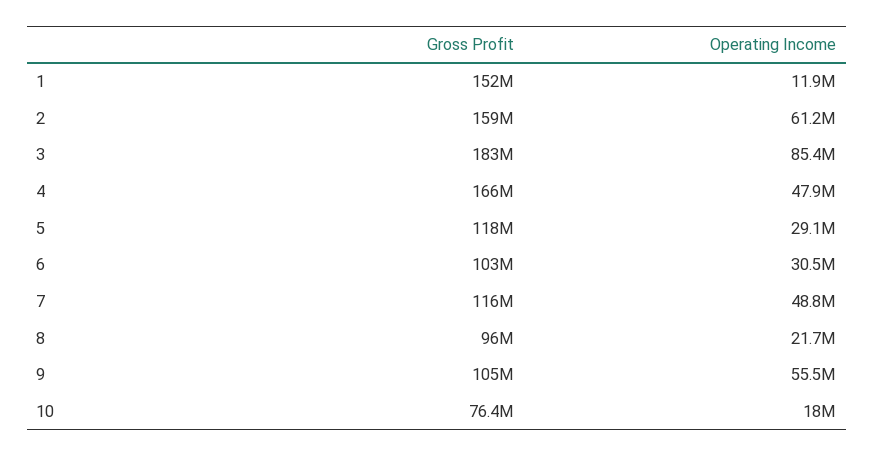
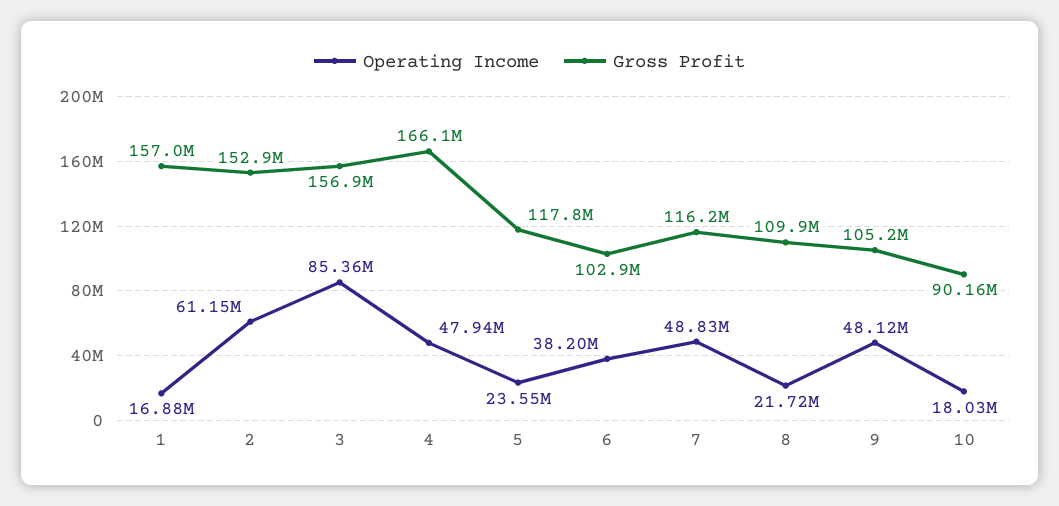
Gross Profit, 1: 152000000 -> 157000000
Operating Income, 1: 11900000 -> 16880000
Gross Profit, 2: 159000000 -> 152900000
Gross Profit, 3: 183000000 -> 156900000
Operating Income, 5: 29100000 -> 23550000
Operating Income, 6: 30500000 -> 38200000
Gross Profit, 8: 96000000 -> 109900000
Operating Income, 9: 55500000 -> 48120000
Gross Profit, 10: 76400000 -> 90160000

